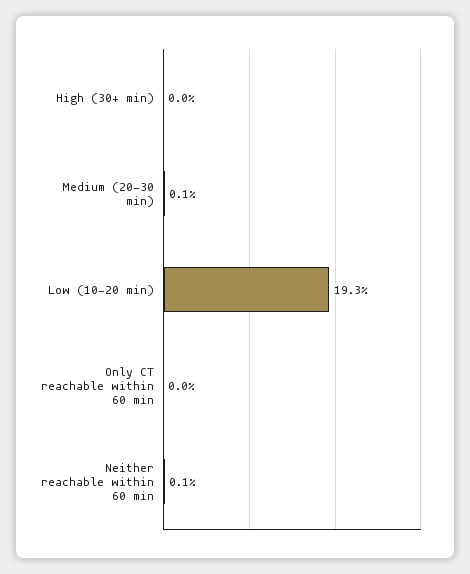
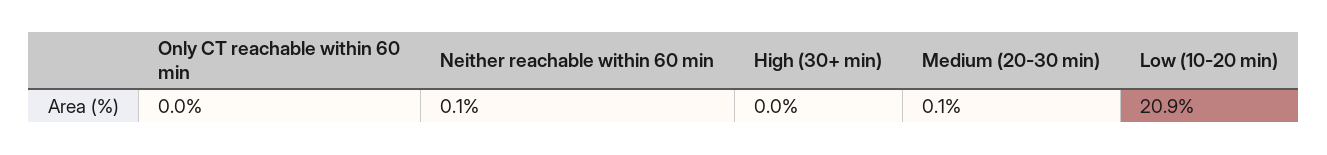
Low (10-20 min): 19.3 -> 20.9

